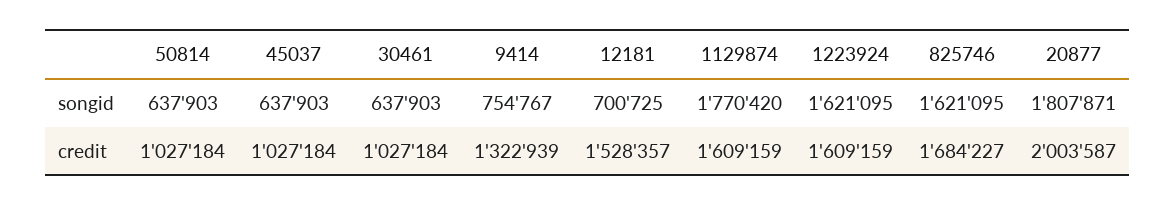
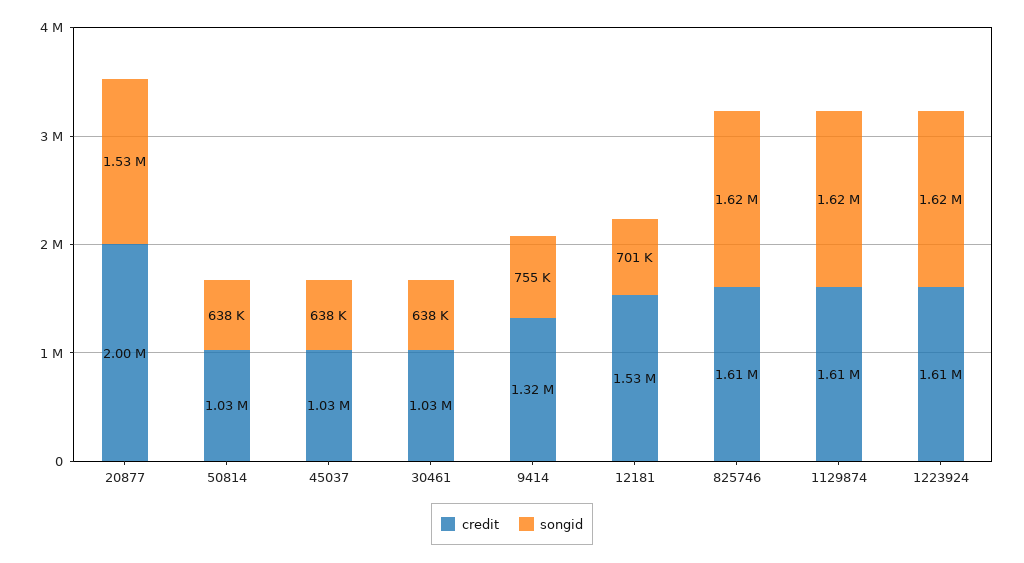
songid, 1129874: 1770420 -> 1620000
songid, 20877: 1807871 -> 1530000
credit, 825746: 1684227 -> 1610000

